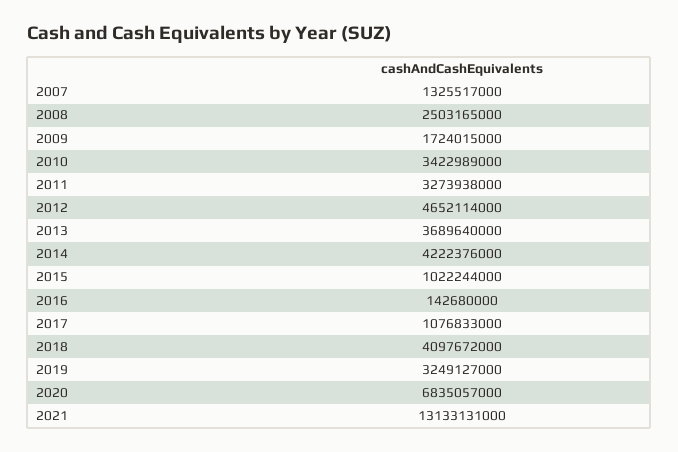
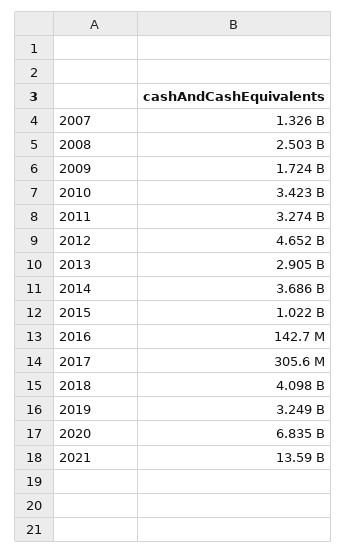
2013: 3689640000 -> 2905000000
2014: 4222376000 -> 3686000000
2017: 1076833000 -> 305600000
2021: 13133131000 -> 13590000000

